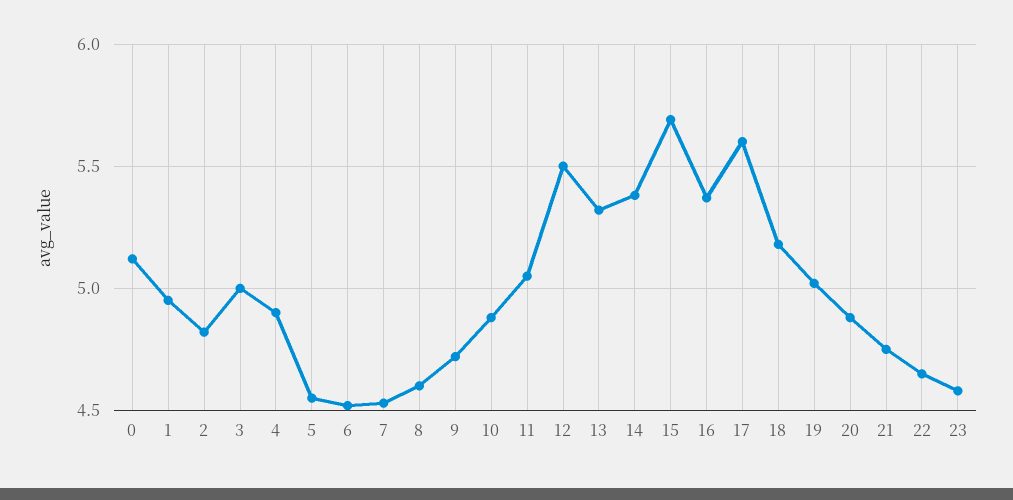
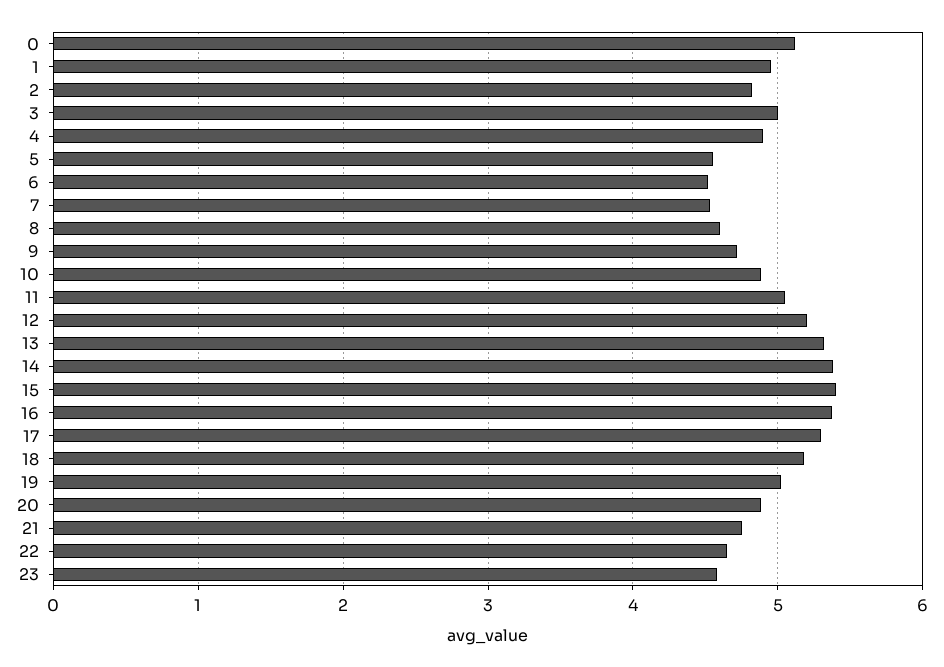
12: 5.5 -> 5.2
15: 5.7 -> 5.4
17: 5.6 -> 5.3

